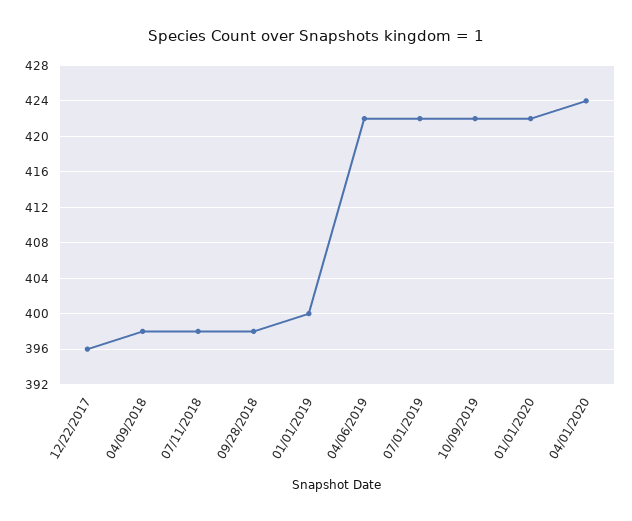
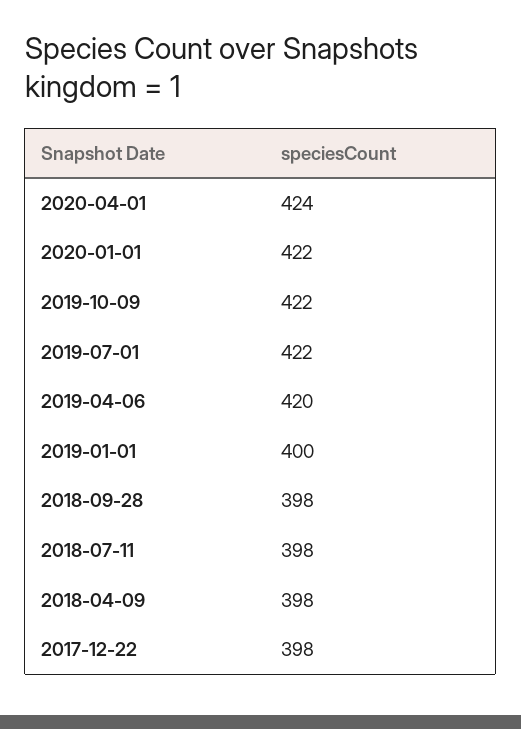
12/22/2017: 396 -> 398
04/06/2019: 422 -> 420

